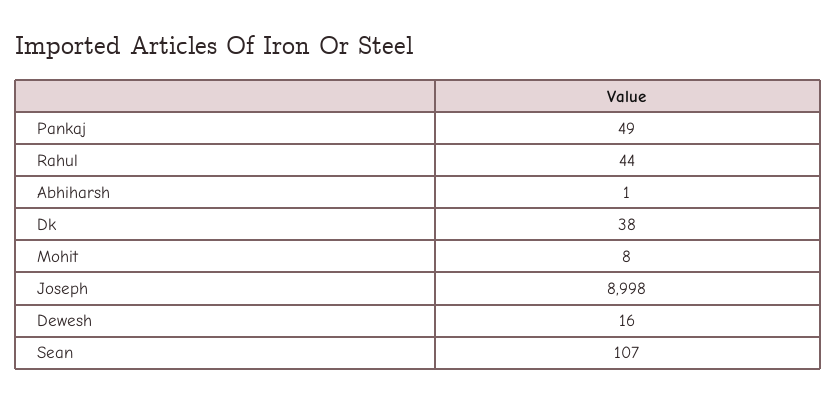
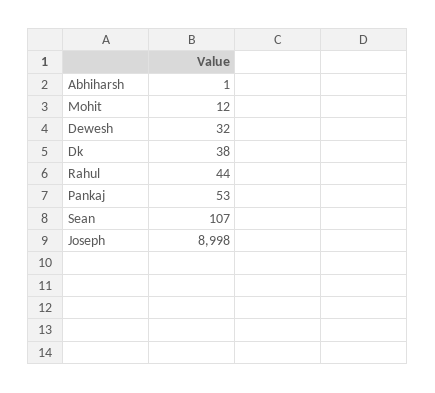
Pankaj: 49 -> 53
Mohit: 8 -> 12
Dewesh: 16 -> 32

